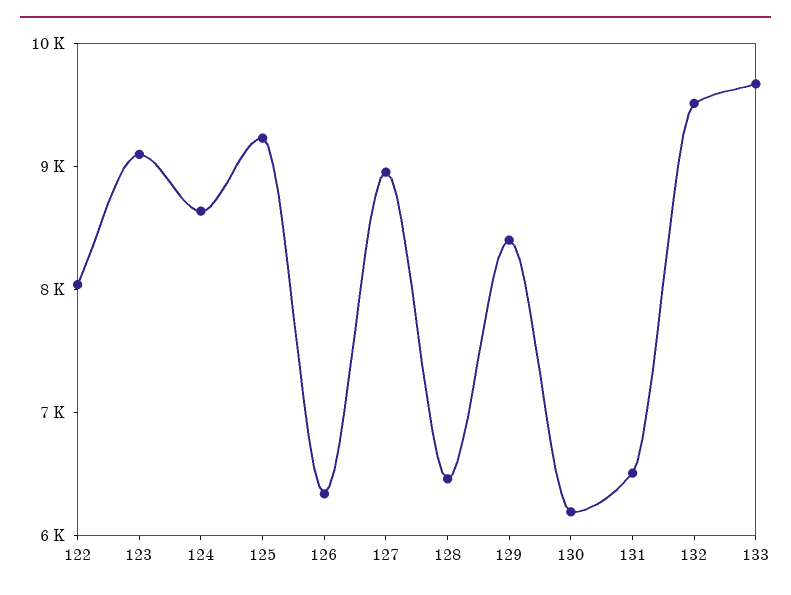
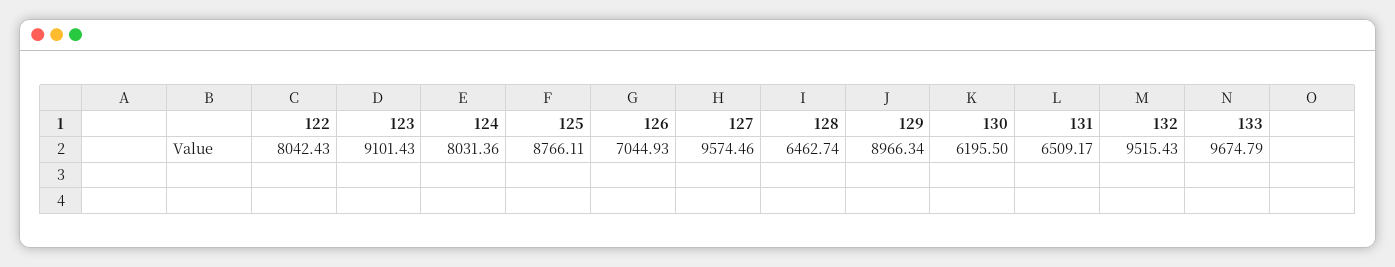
124: 8600 -> 8031.36
125: 9200 -> 8766.11
126: 6400 -> 7044.93
127: 9000 -> 9574.46
129: 8400 -> 8966.34

